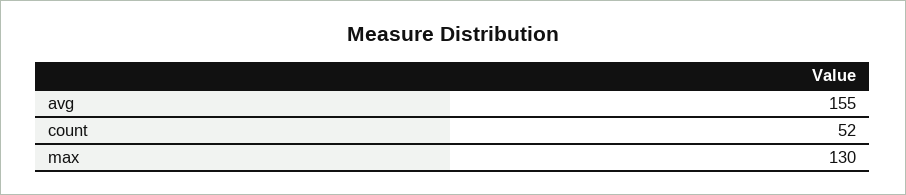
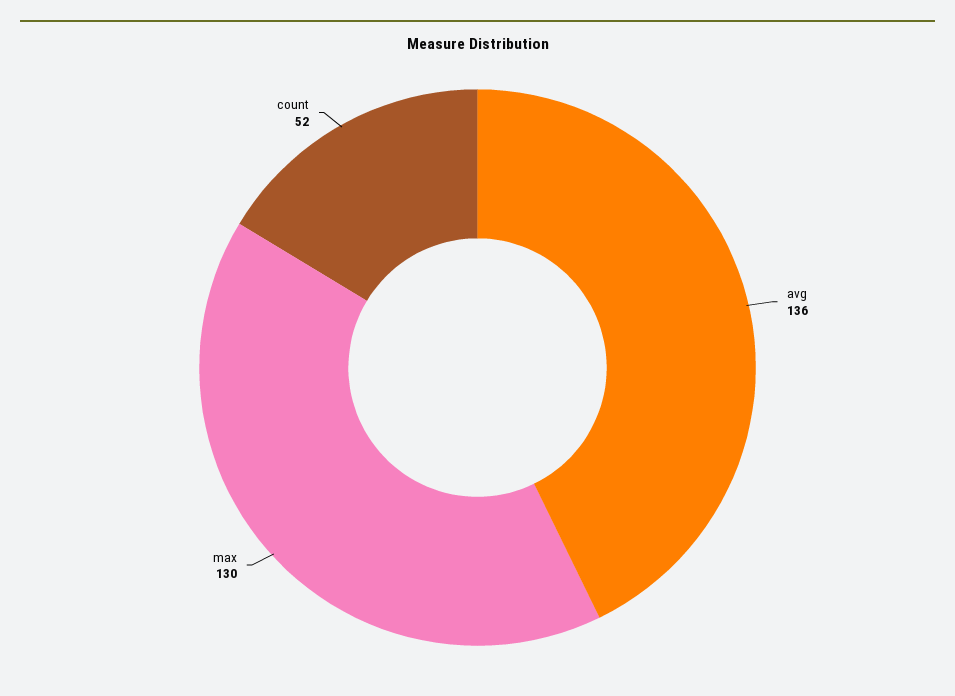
avg: 155 -> 136

